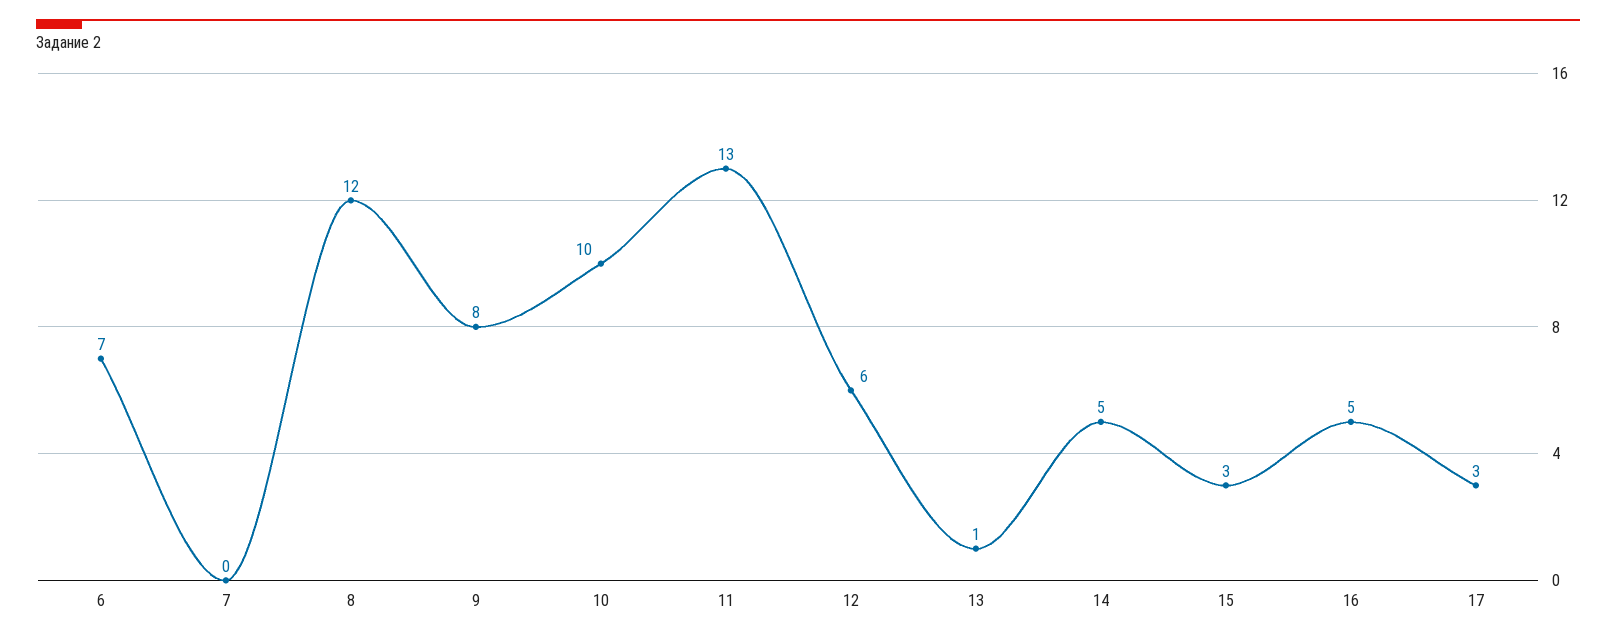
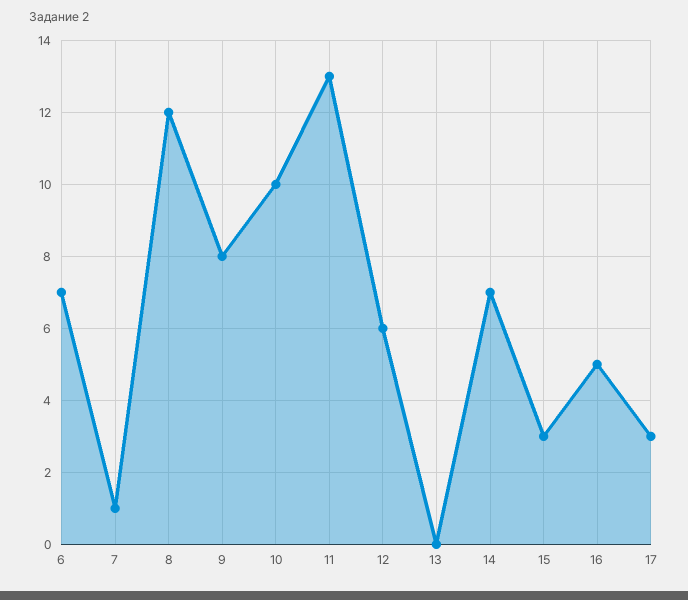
7: 0 -> 1
13: 1 -> 0
14: 5 -> 7

